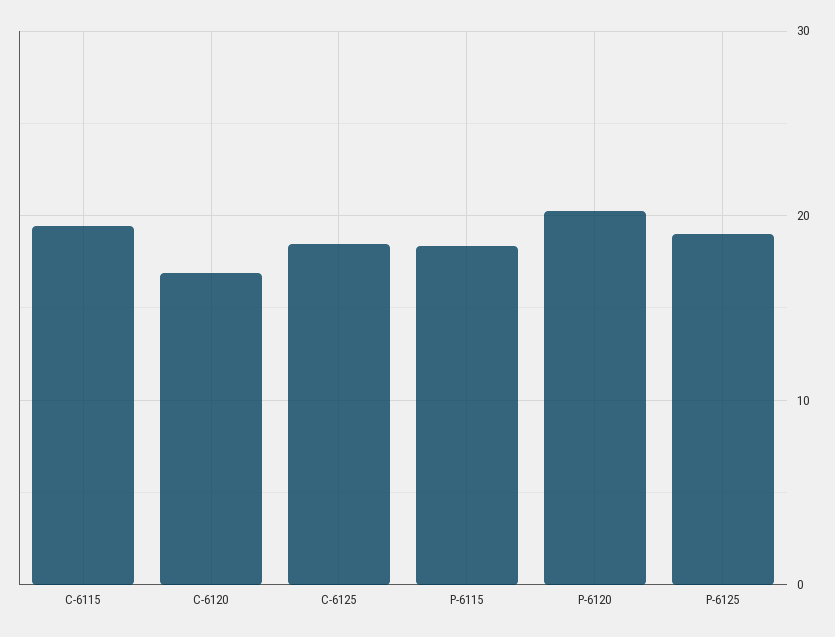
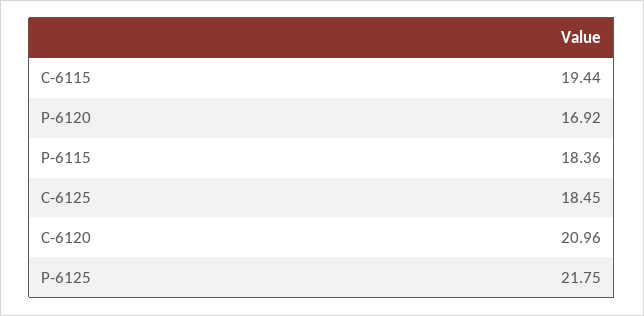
C-6120: 17 -> 20.96
P-6120: 20 -> 16.92
P-6125: 19 -> 21.75

